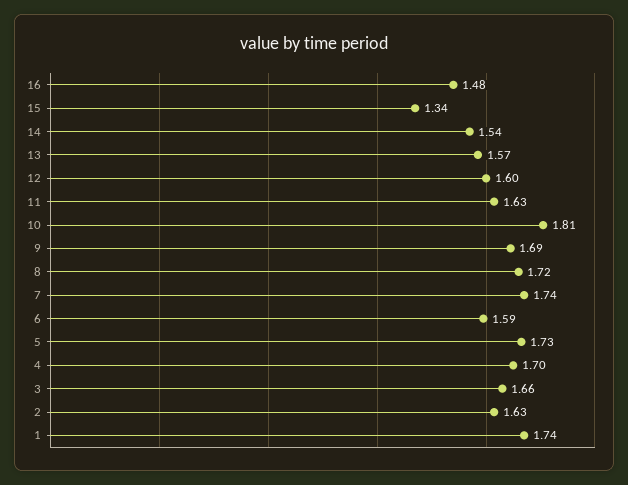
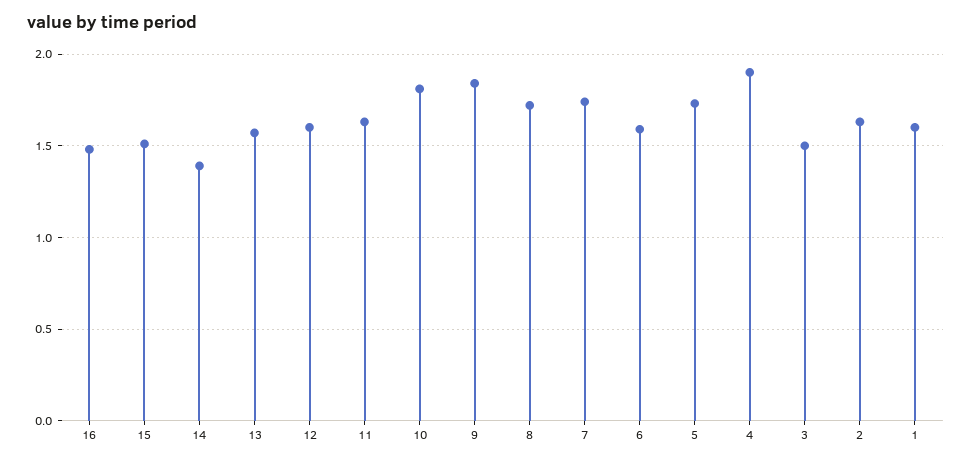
15: 1.34 -> 1.5
14: 1.54 -> 1.4
9: 1.69 -> 1.85
4: 1.7 -> 1.9
3: 1.66 -> 1.5
1: 1.74 -> 1.6

